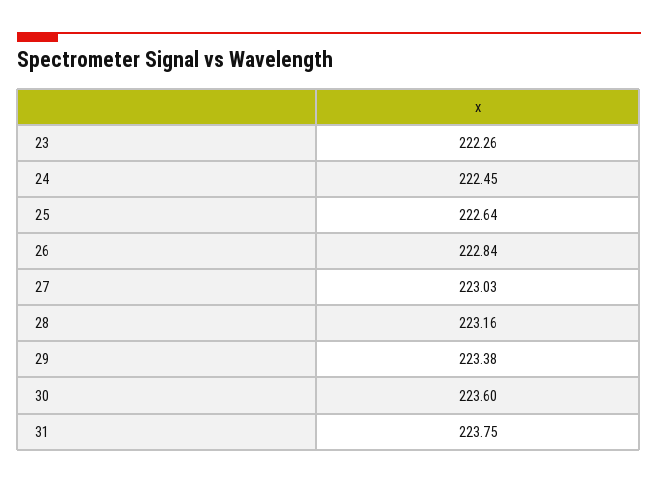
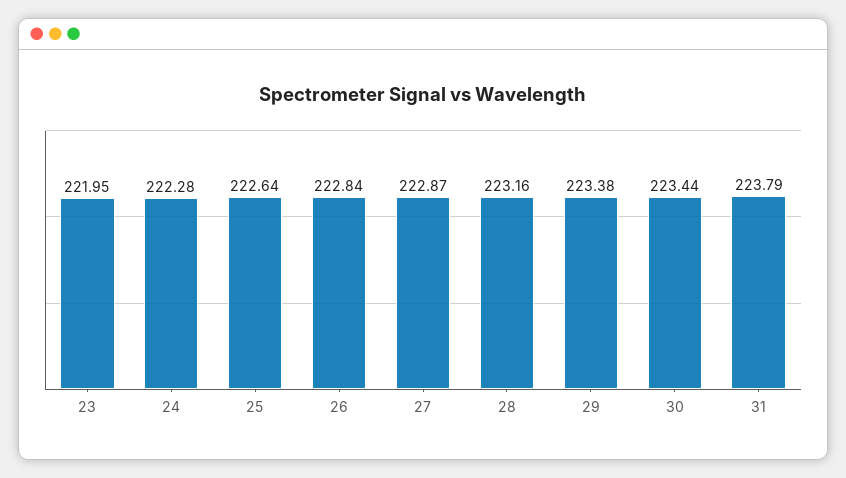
23: 222.26 -> 221.95
24: 222.45 -> 222.28
27: 223.03 -> 222.87
30: 223.6 -> 223.44
31: 223.75 -> 223.79

